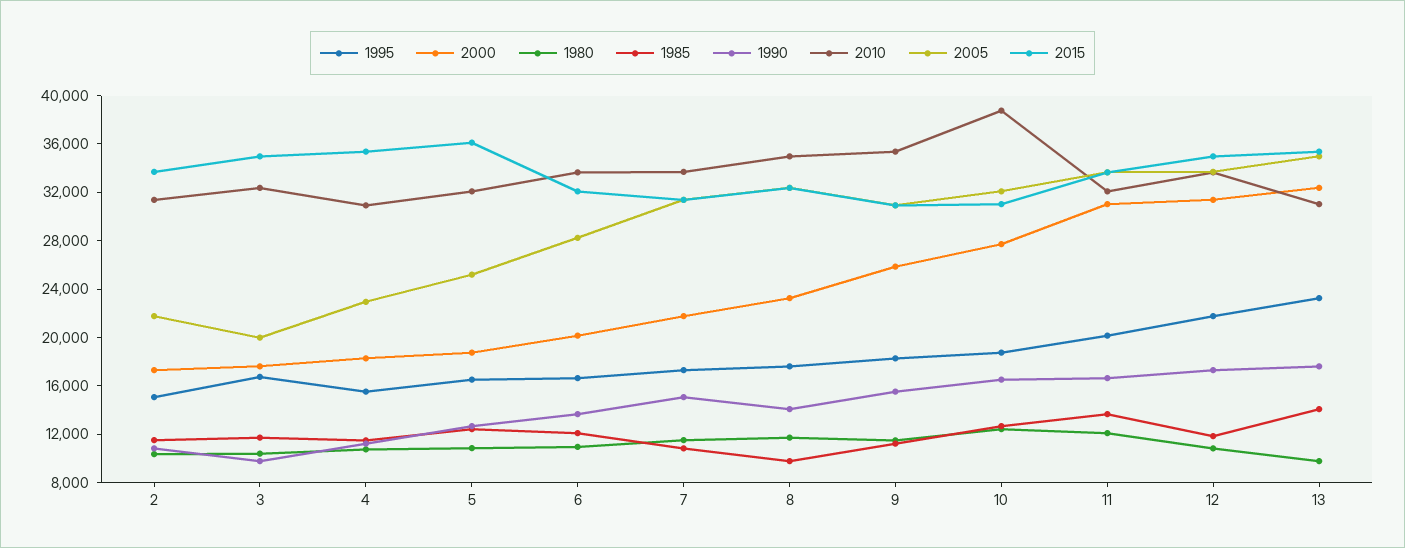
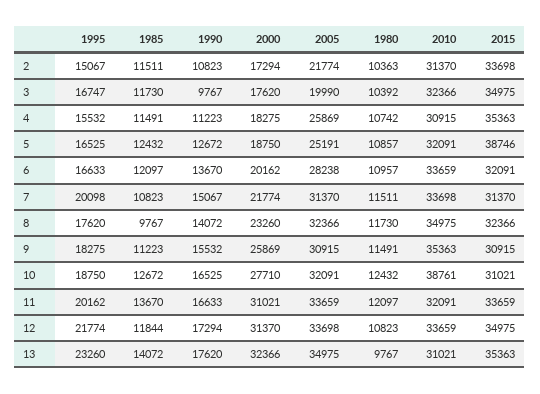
2005, 4: 23000 -> 25869
2015, 5: 36000 -> 38746
1995, 7: 17000 -> 20098

